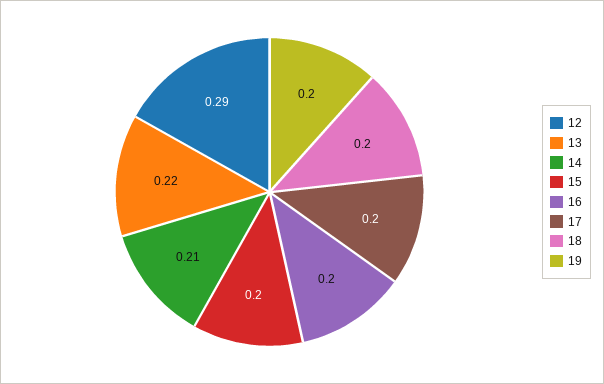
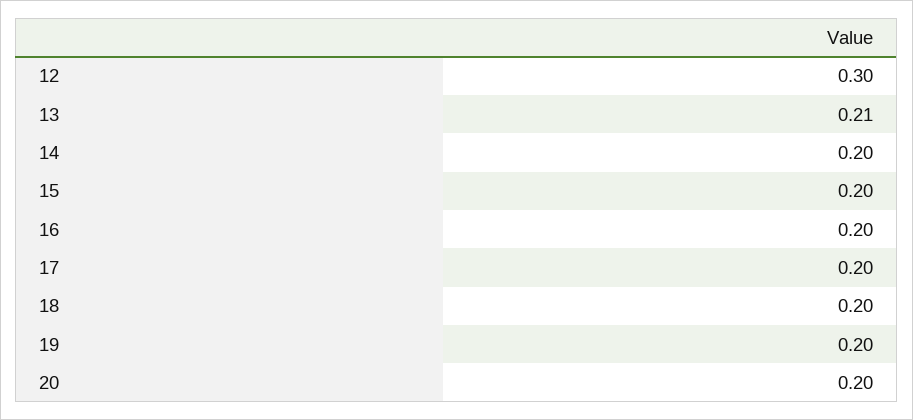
12: 0.29 -> 0.3
13: 0.22 -> 0.21
14: 0.21 -> 0.2
20: none -> 0.2

